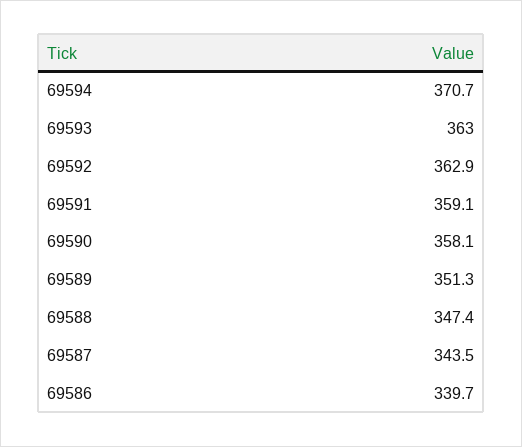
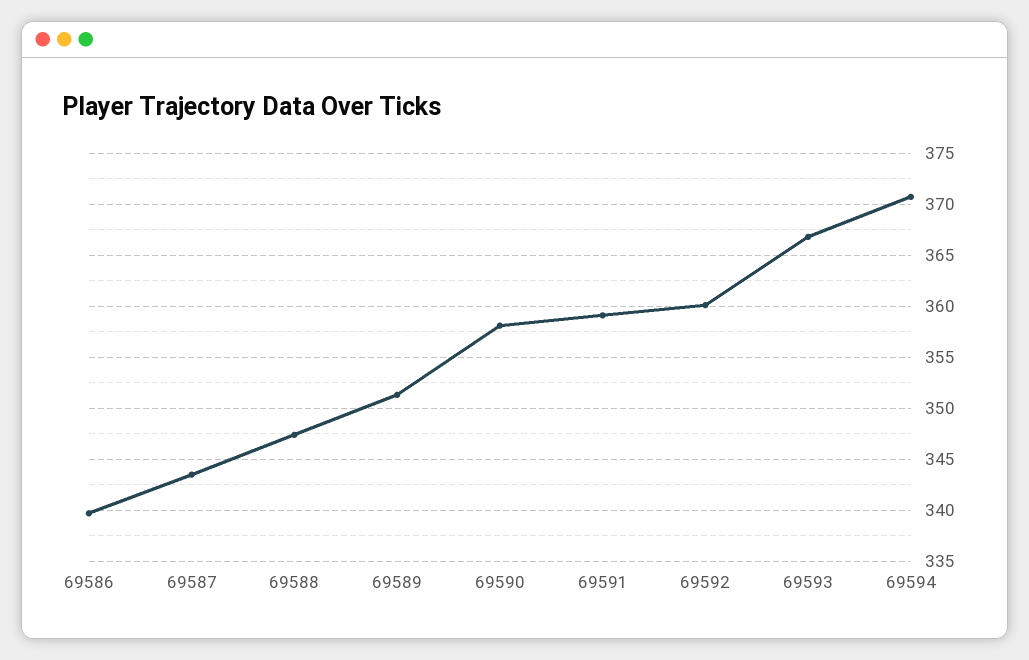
69593: 363 -> 367
69592: 362.9 -> 360

